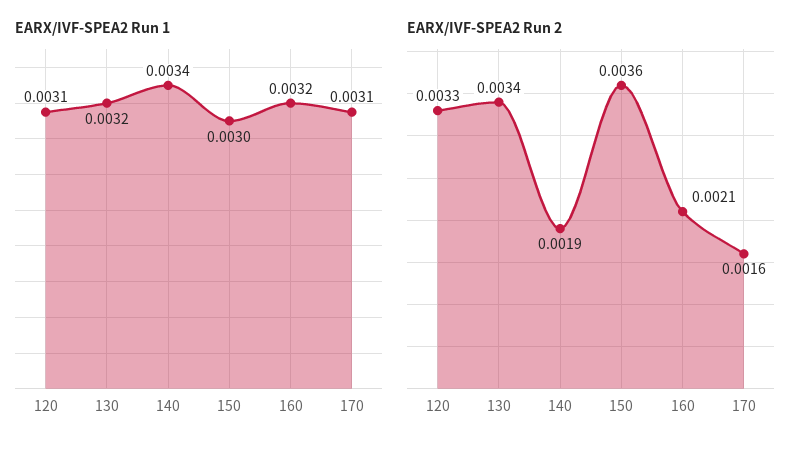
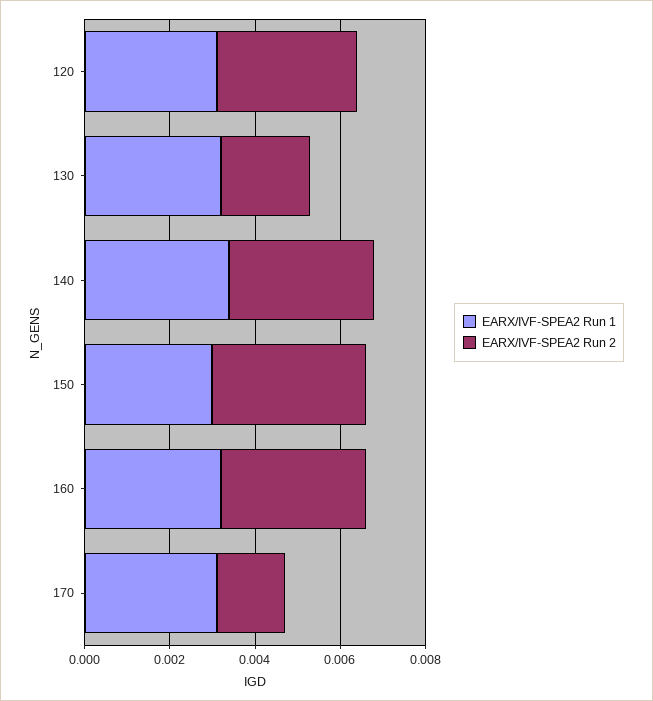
EARX/IVF-SPEA2 Run 2, 130: 0.0034 -> 0.002
EARX/IVF-SPEA2 Run 2, 140: 0.0019 -> 0.0035
EARX/IVF-SPEA2 Run 2, 160: 0.0021 -> 0.0035

